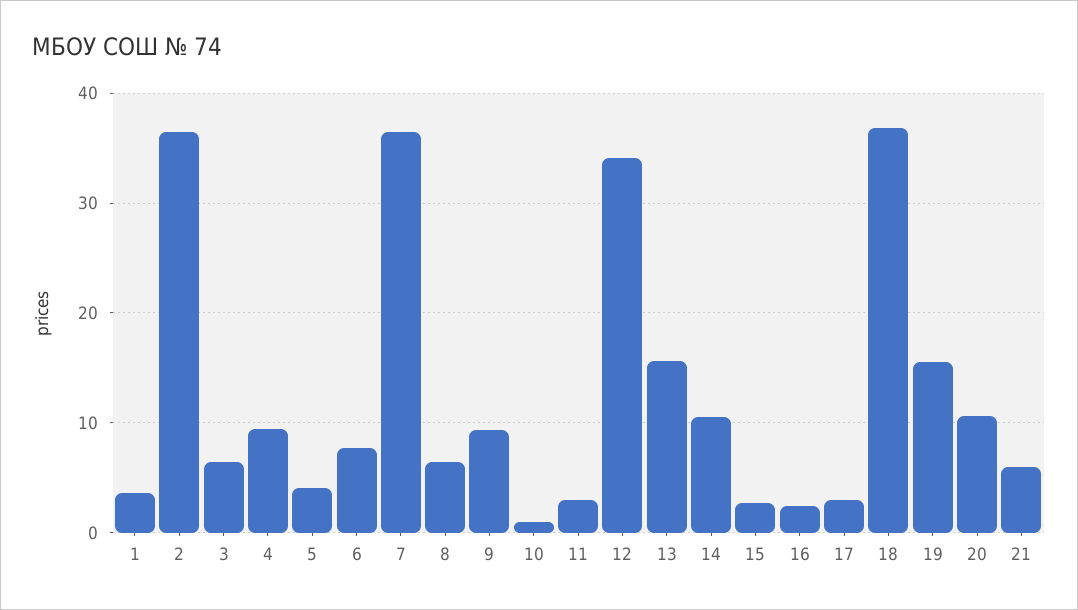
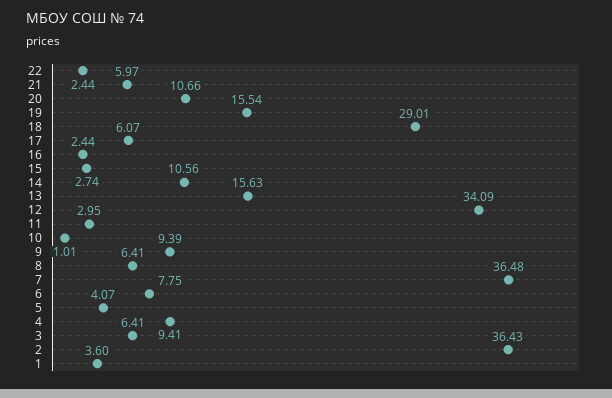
17: 3 -> 6.07
18: 37 -> 29.01
22: none -> 2.44

